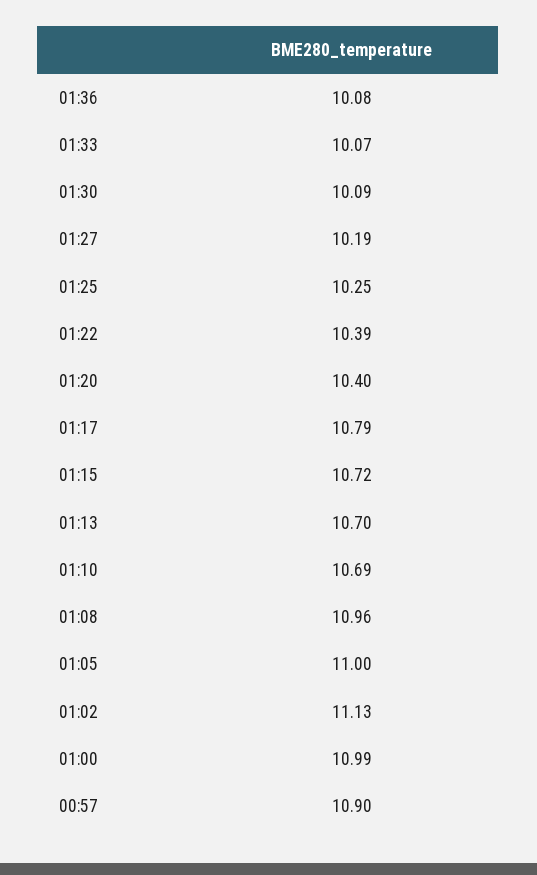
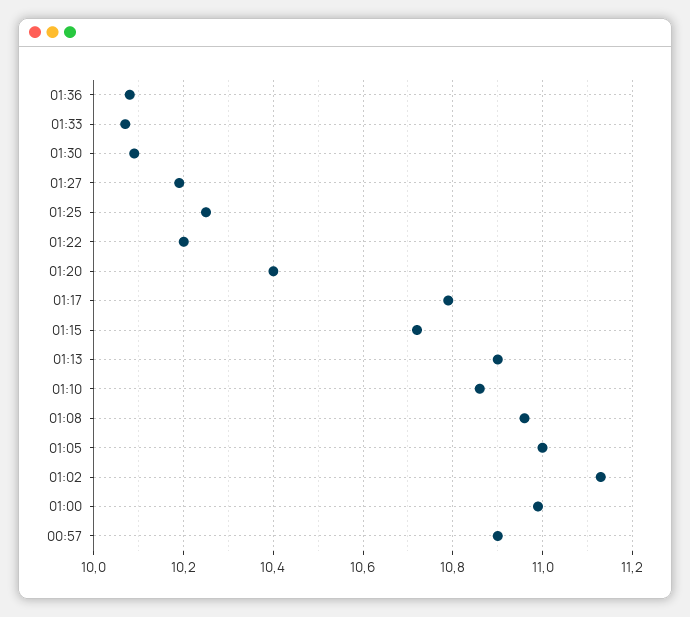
01:22: 10.39 -> 10.2
01:13: 10.7 -> 10.9
01:10: 10.69 -> 10.85

